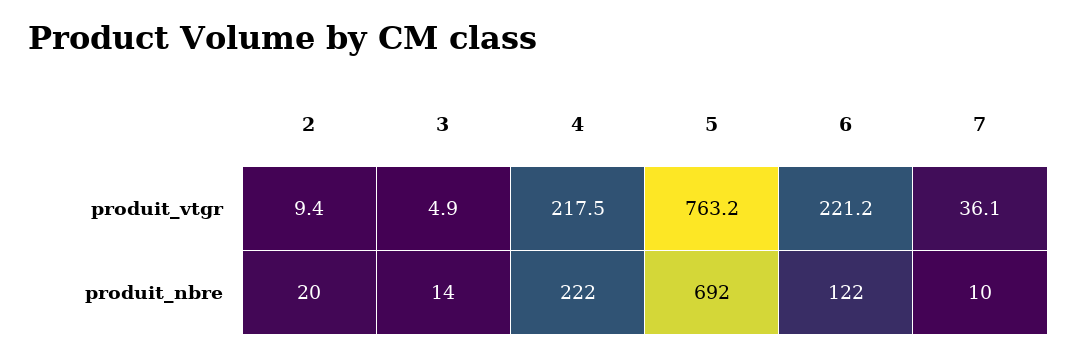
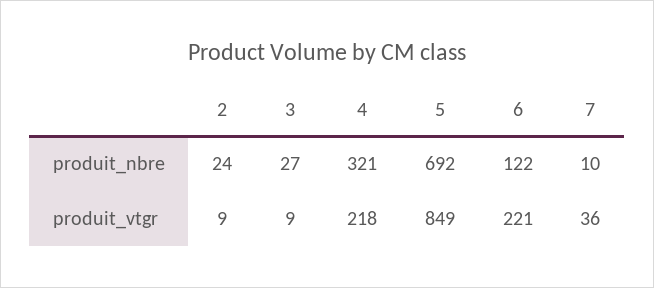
3, produit_vtgr: 4.9 -> 9
5, produit_vtgr: 763.2 -> 849
2, produit_nbre: 20 -> 24
3, produit_nbre: 14 -> 27
4, produit_nbre: 222 -> 321

